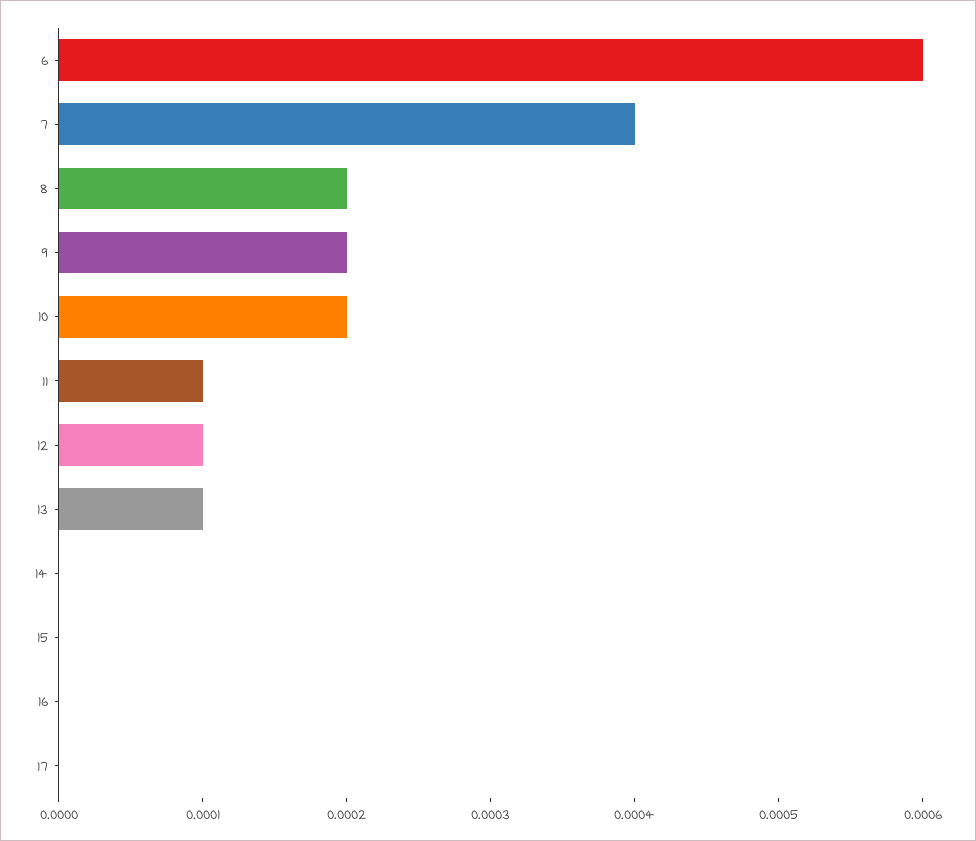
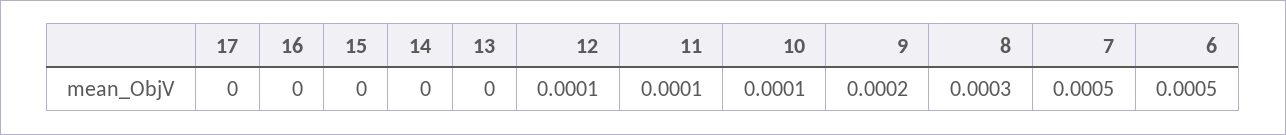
6: 0.0006 -> 0.0005
7: 0.0004 -> 0.0005
8: 0.0002 -> 0.0003
10: 0.0002 -> 0.0001
13: 0.0001 -> 0

